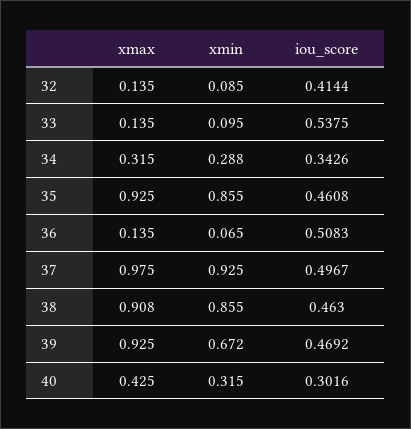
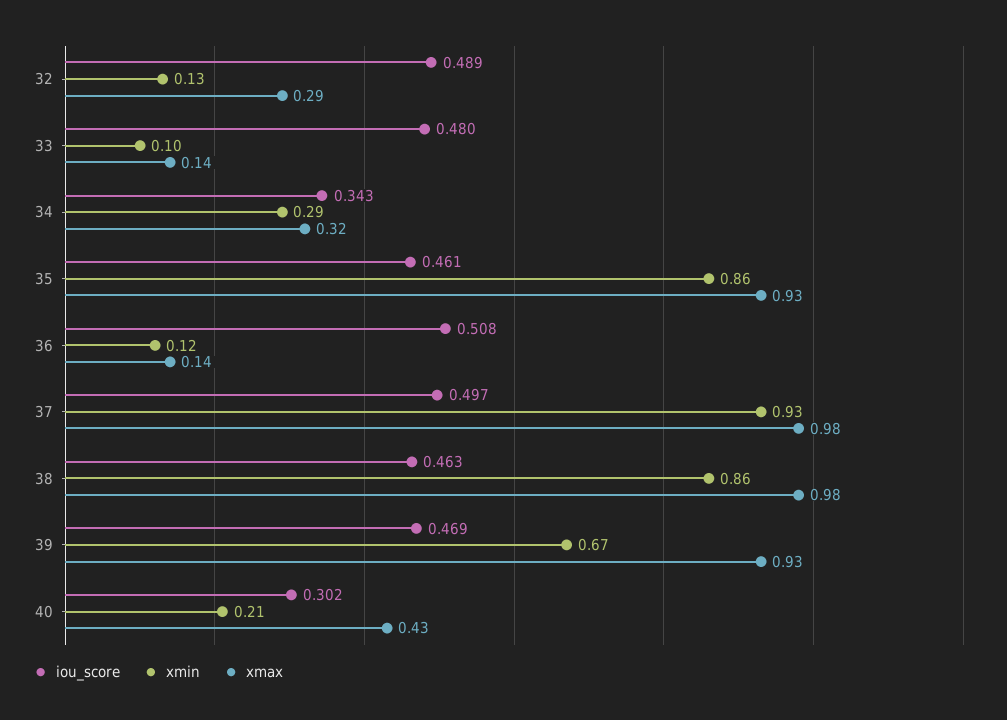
xmax, 32: 0.135 -> 0.29
xmin, 32: 0.085 -> 0.13
iou_score, 32: 0.4144 -> 0.489
iou_score, 33: 0.5375 -> 0.48
xmin, 36: 0.065 -> 0.12
xmax, 38: 0.908 -> 0.98
xmin, 40: 0.315 -> 0.21

